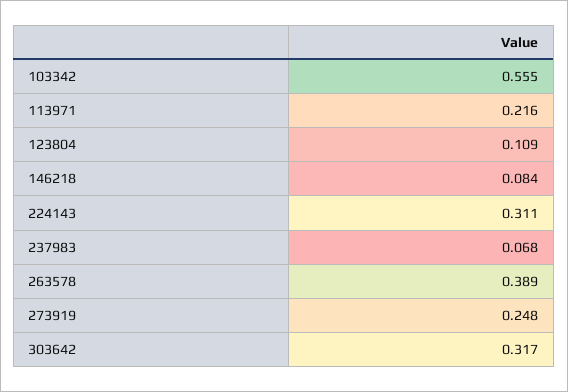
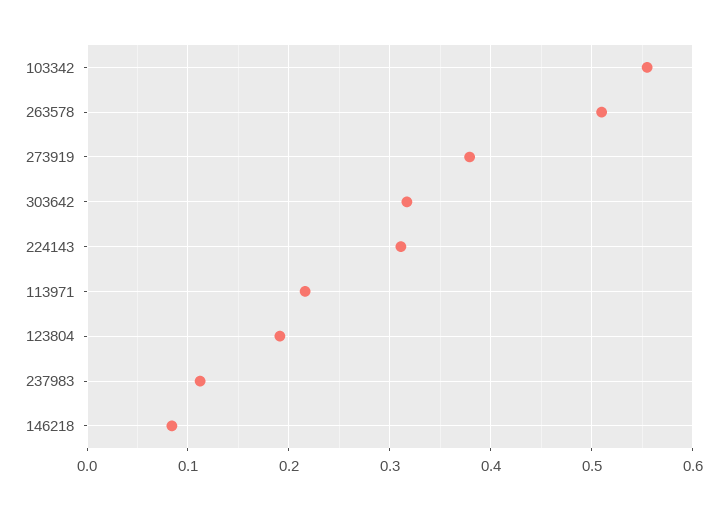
123804: 0.109 -> 0.19
237983: 0.068 -> 0.11
263578: 0.389 -> 0.51
273919: 0.248 -> 0.38

